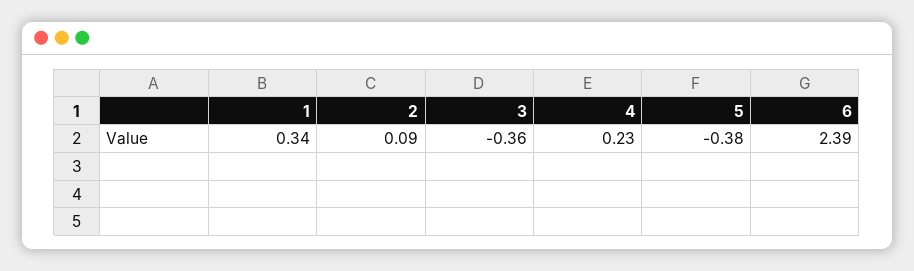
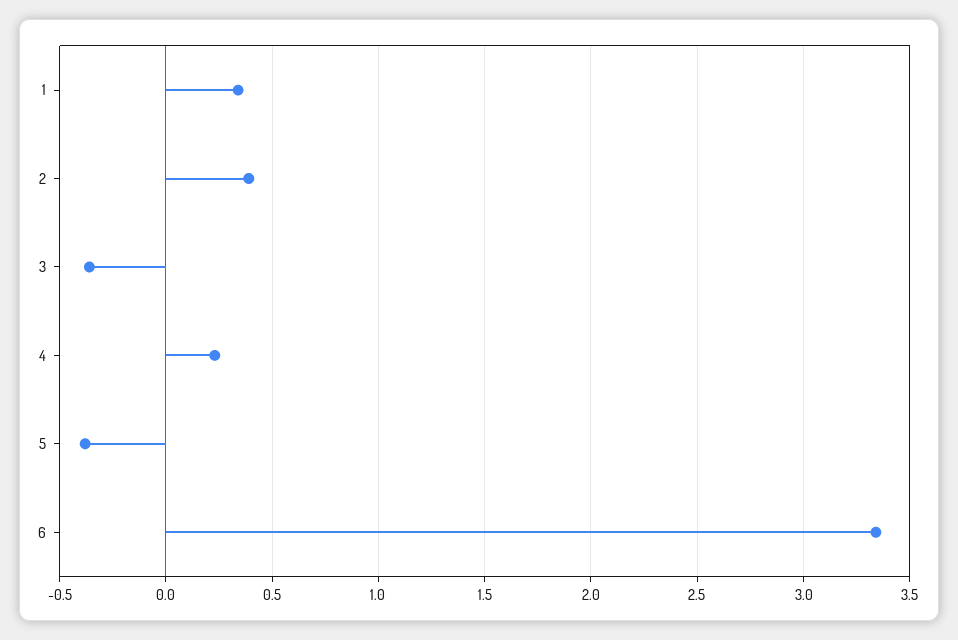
2: 0.09 -> 0.4
6: 2.39 -> 3.35

